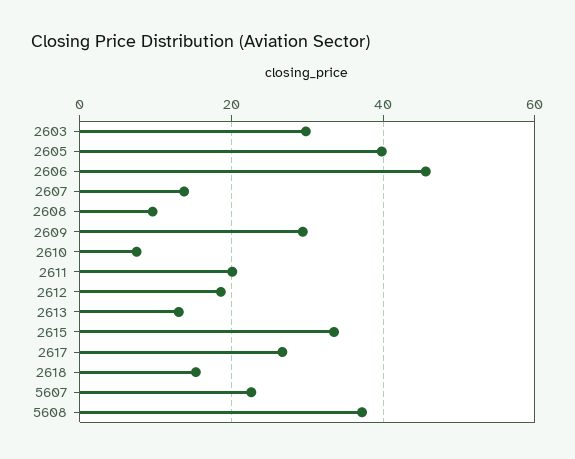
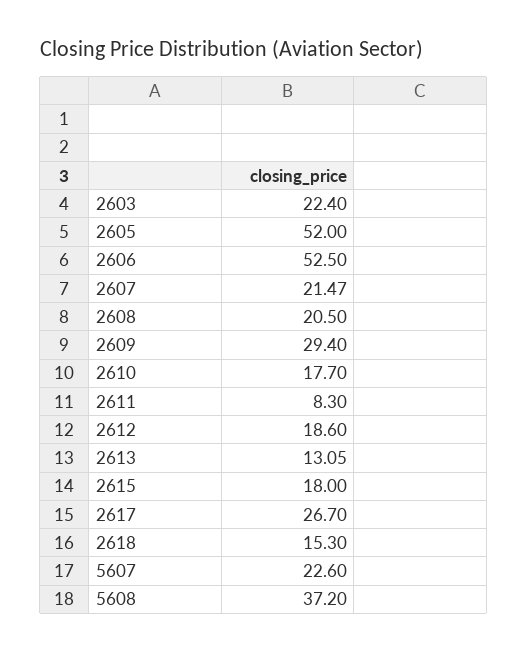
2603: 30 -> 22.4
2605: 40 -> 52
2606: 46 -> 52.5
2607: 14 -> 21.47
2608: 10 -> 20.5
2610: 8 -> 17.7
2611: 20 -> 8.3
2615: 34 -> 18

